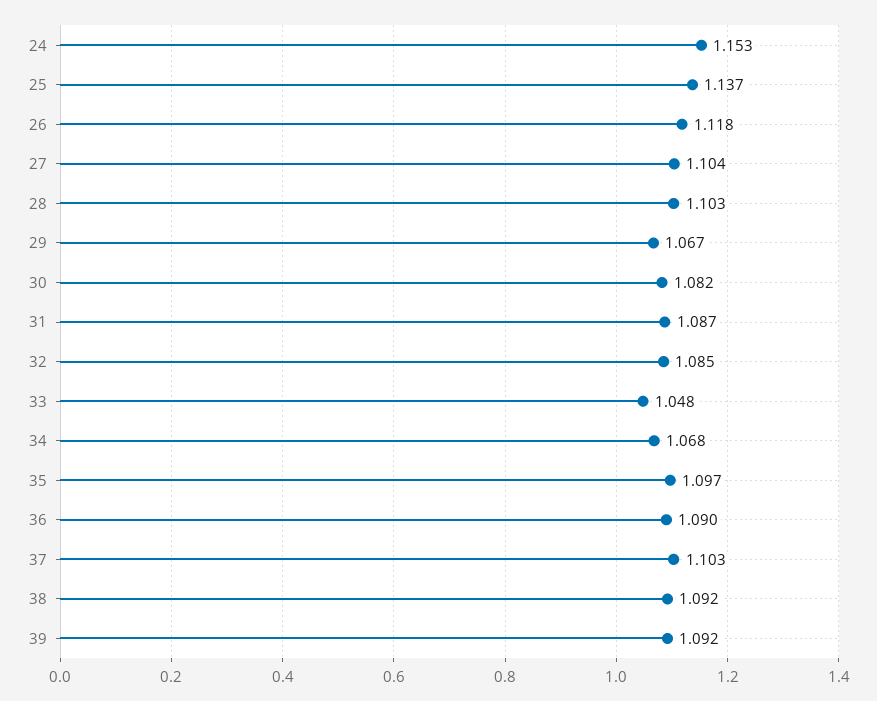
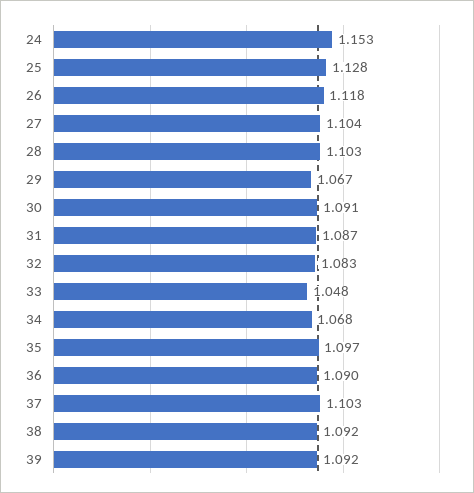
25: 1.137 -> 1.128
30: 1.082 -> 1.091
32: 1.085 -> 1.083

